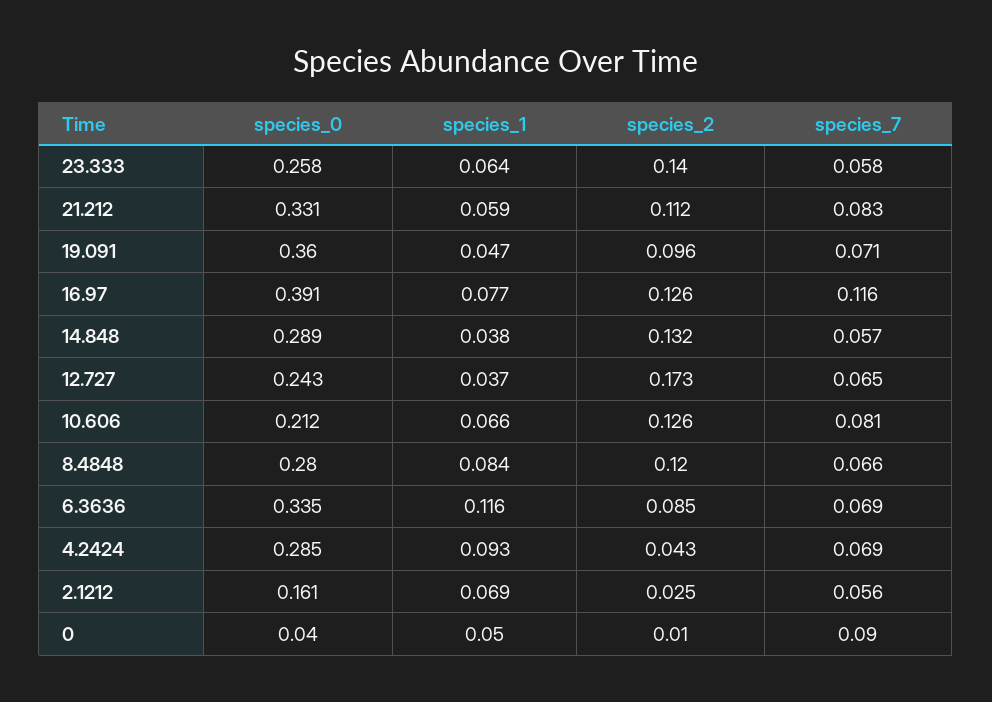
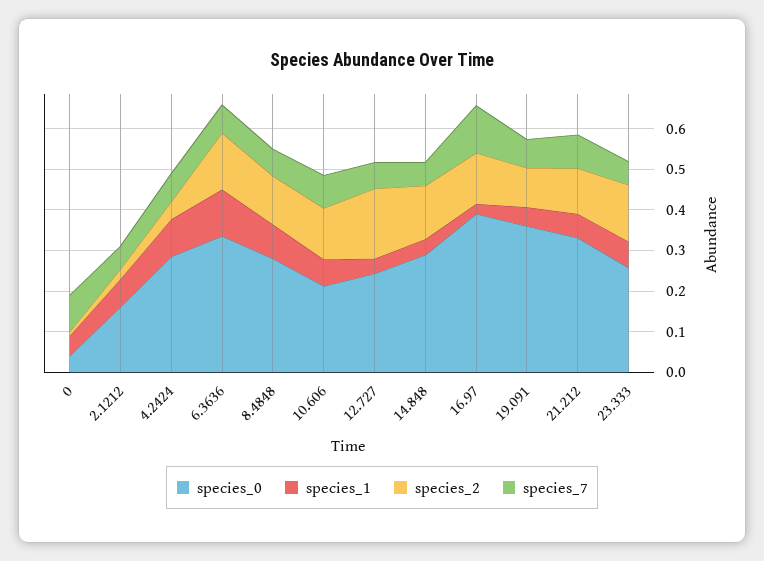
species_1, 16.97: 0.077 -> 0.02
species_2, 6.3636: 0.085 -> 0.14

